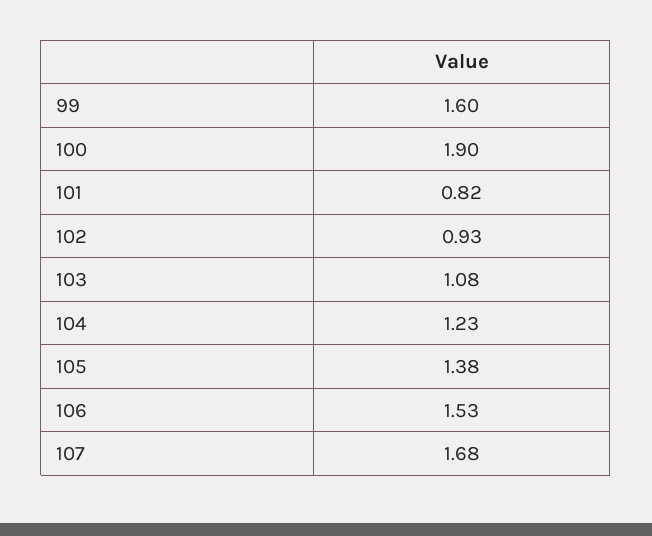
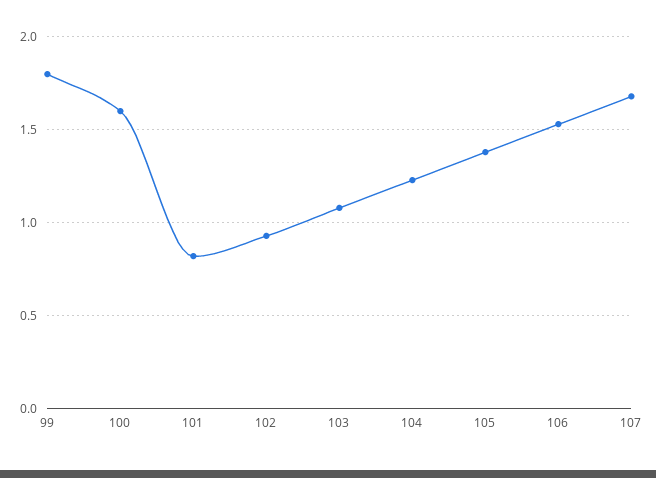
99: 1.6 -> 1.8
100: 1.9 -> 1.6

